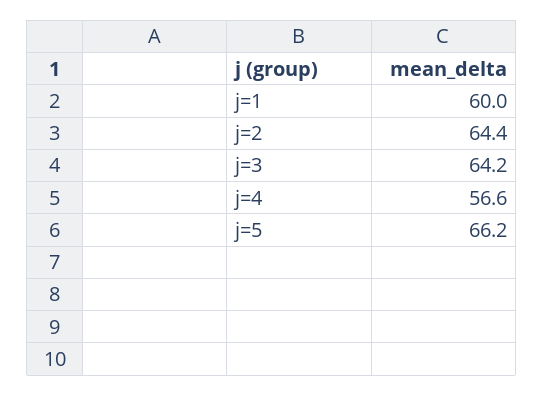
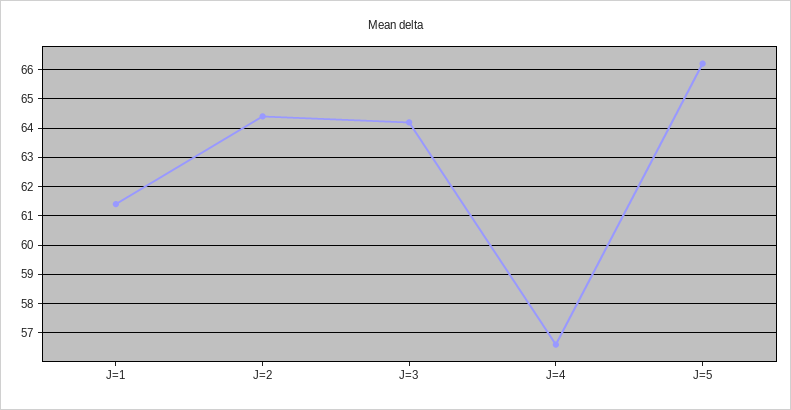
j=1: 60 -> 61.5

